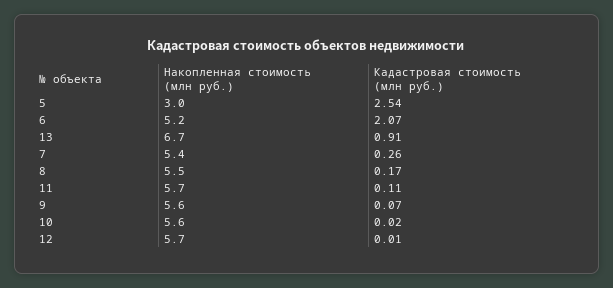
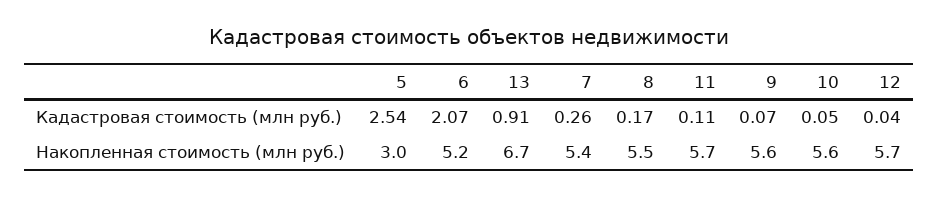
Кадастровая стоимость (млн руб.), 10: 0.02 -> 0.05
Кадастровая стоимость (млн руб.), 12: 0.01 -> 0.04

